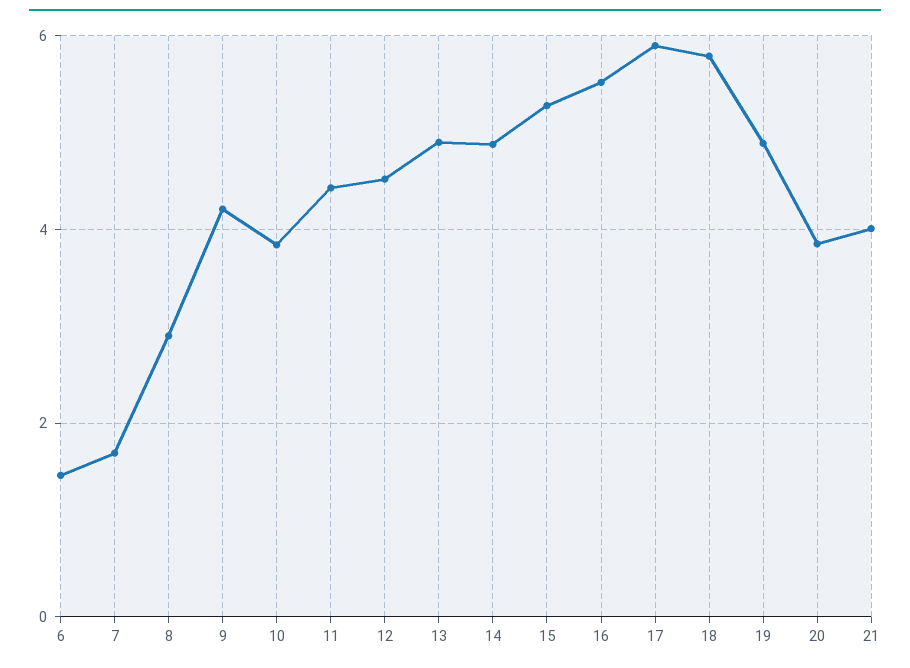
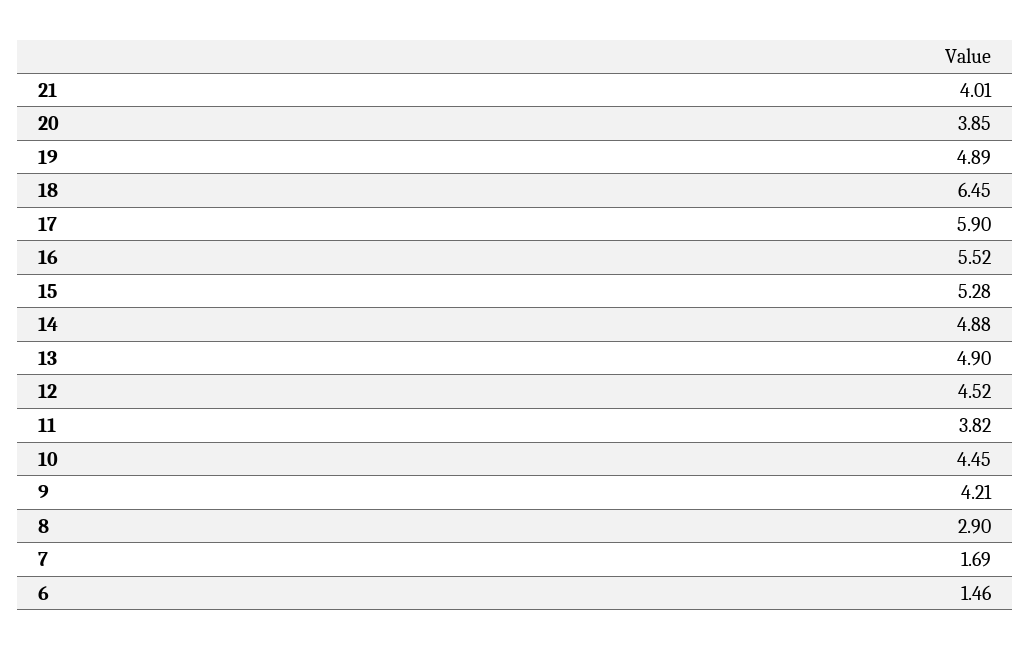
10: 3.8 -> 4.45
11: 4.4 -> 3.82
18: 5.8 -> 6.45

